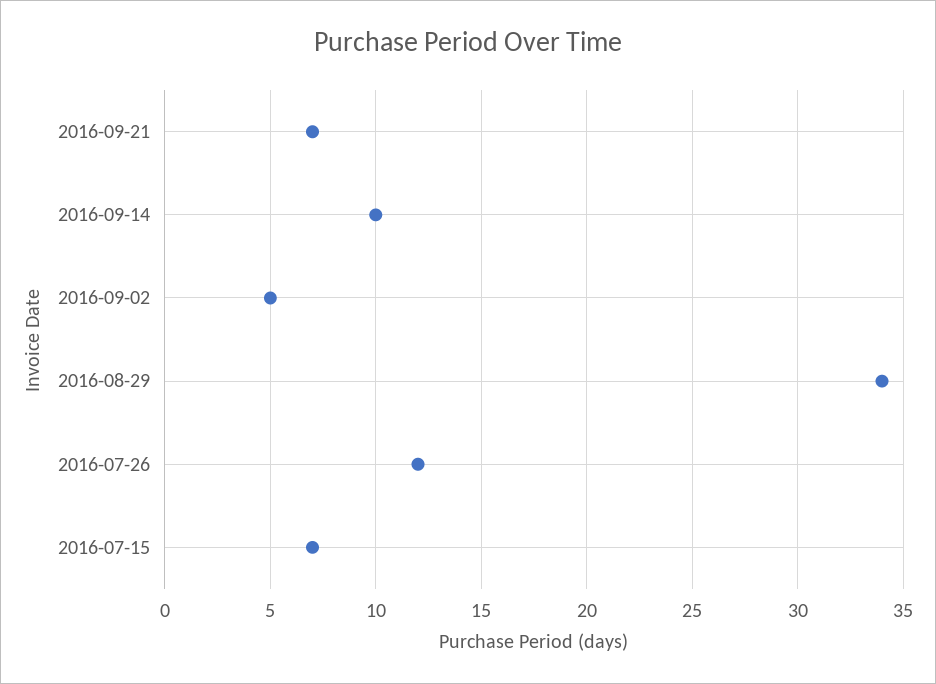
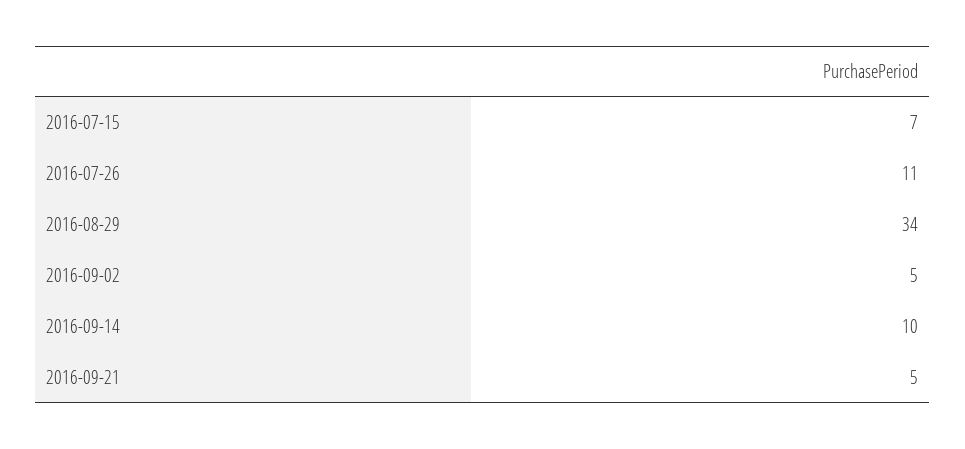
2016-09-21: 7 -> 5
2016-07-26: 12 -> 11

